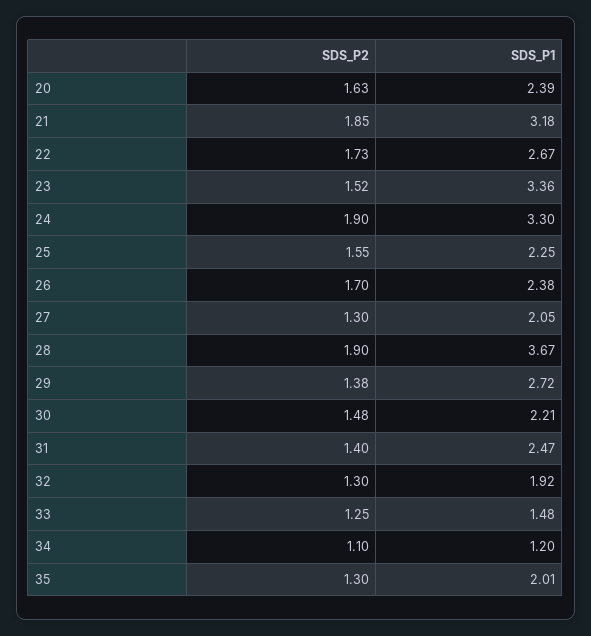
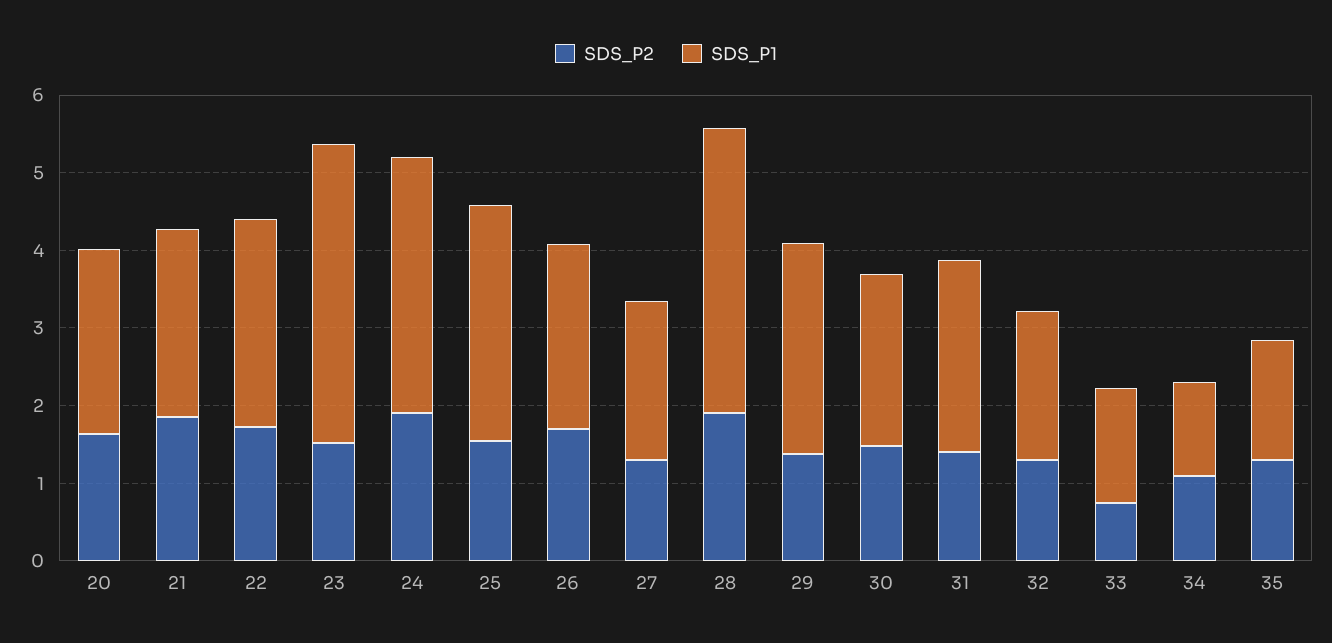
SDS_P1, 21: 3.18 -> 2.4
SDS_P1, 23: 3.36 -> 3.8
SDS_P1, 25: 2.25 -> 3
SDS_P2, 33: 1.25 -> 0.8
SDS_P1, 35: 2.01 -> 1.6

